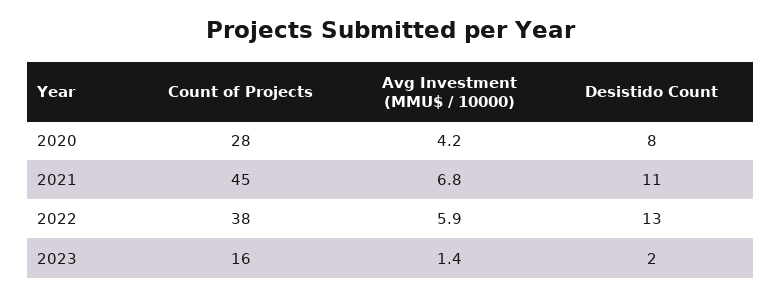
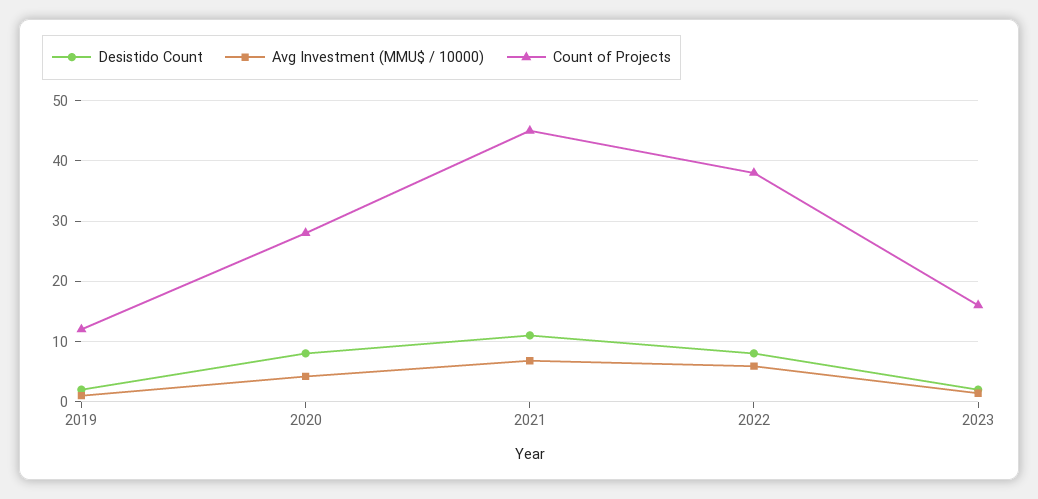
Desistido Count, 2022: 13 -> 8
Desistido Count, 2019: none -> 2
Avg Investment (MMU$ / 10000), 2019: none -> 1
Count of Projects, 2019: none -> 12

